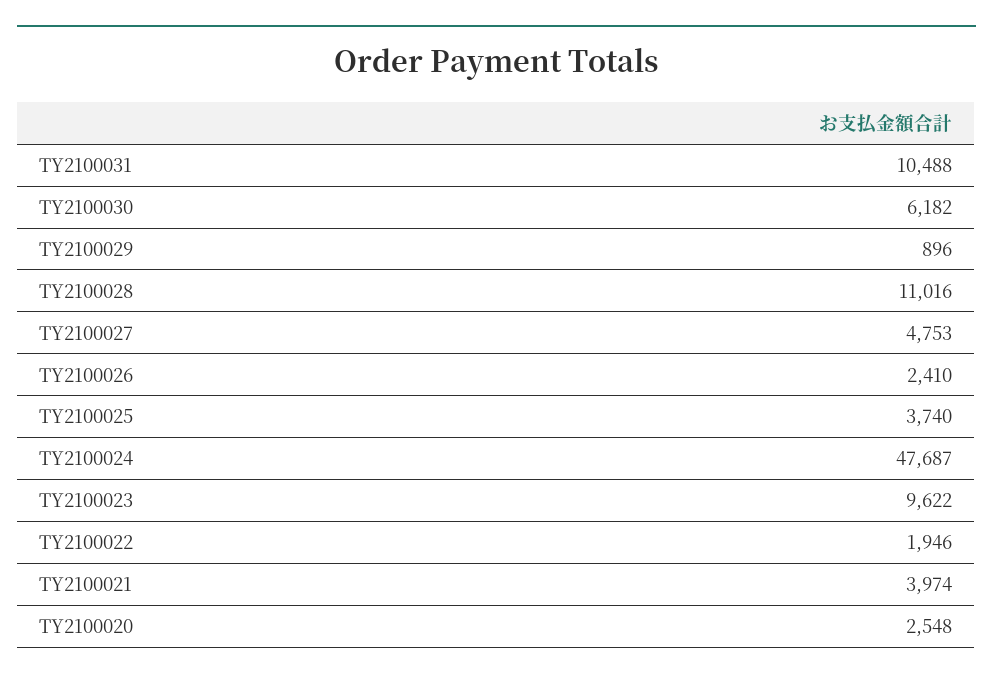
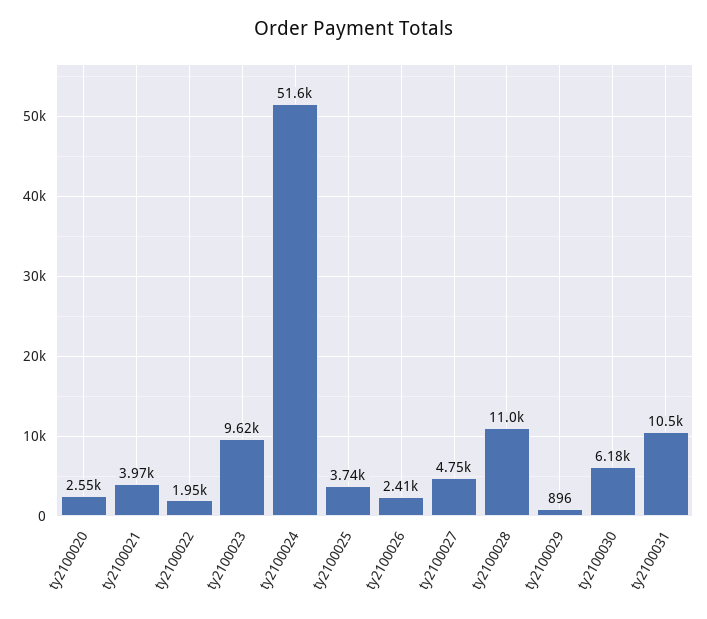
TY2100024: 47687 -> 51600

